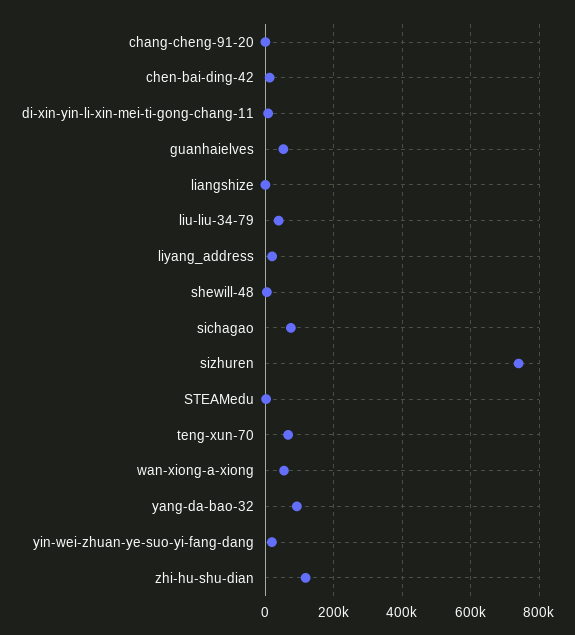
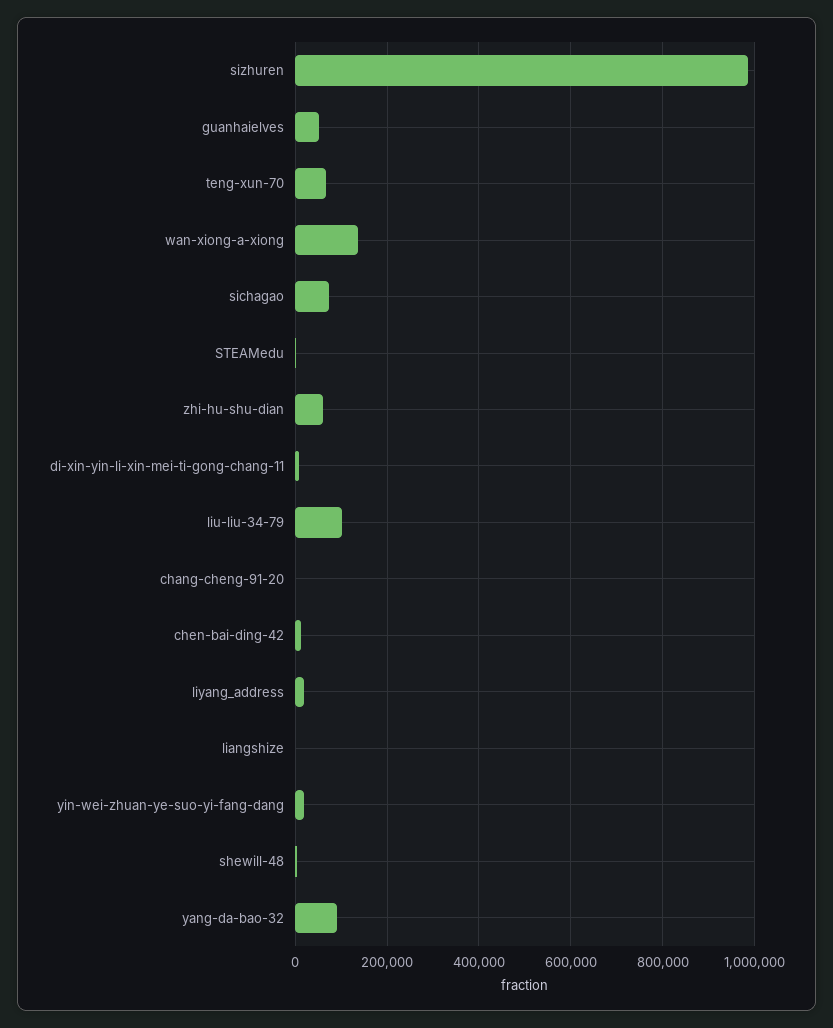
liu-liu-34-79: 40000 -> 100000
sizhuren: 740000 -> 980000
wan-xiong-a-xiong: 60000 -> 140000
zhi-hu-shu-dian: 120000 -> 60000

